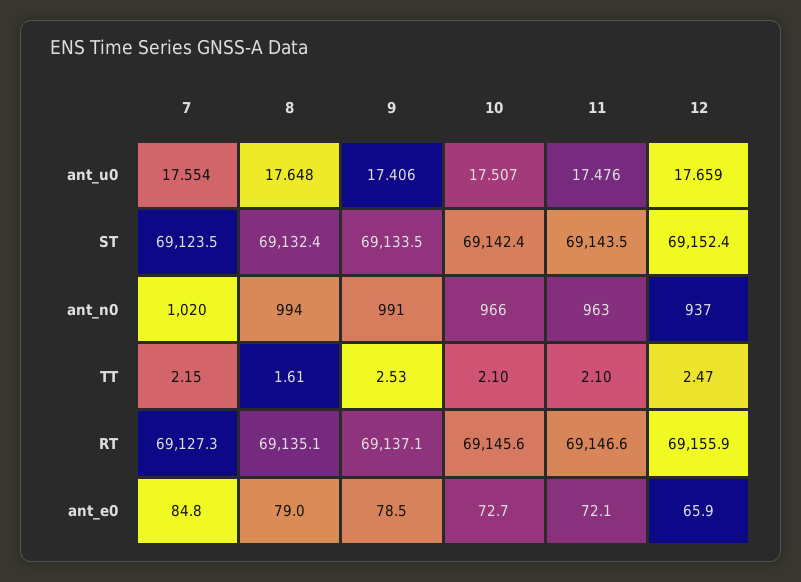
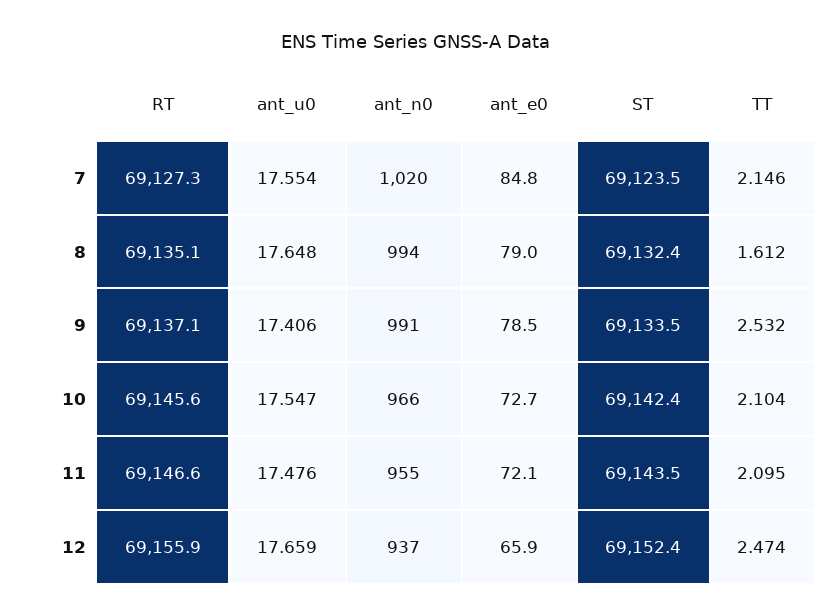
10, ant_u0: 17.507 -> 17.547
11, ant_n0: 963 -> 955

